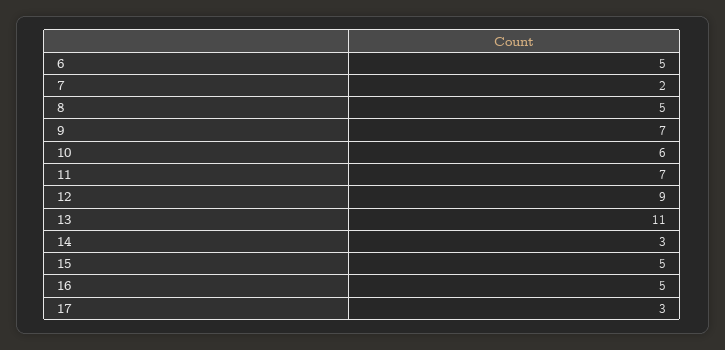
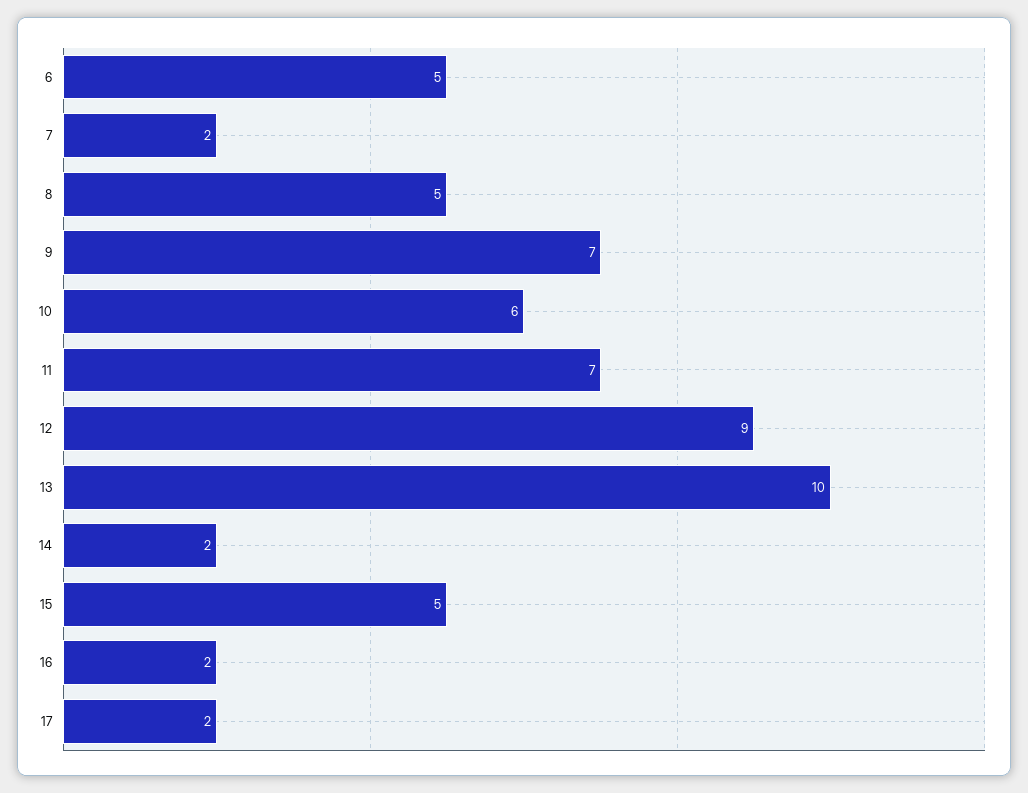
13: 11 -> 10
14: 3 -> 2
16: 5 -> 2
17: 3 -> 2

